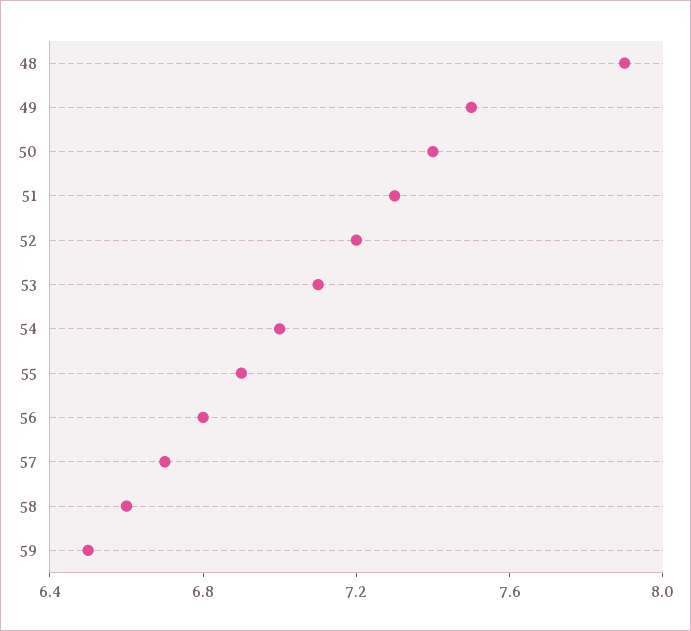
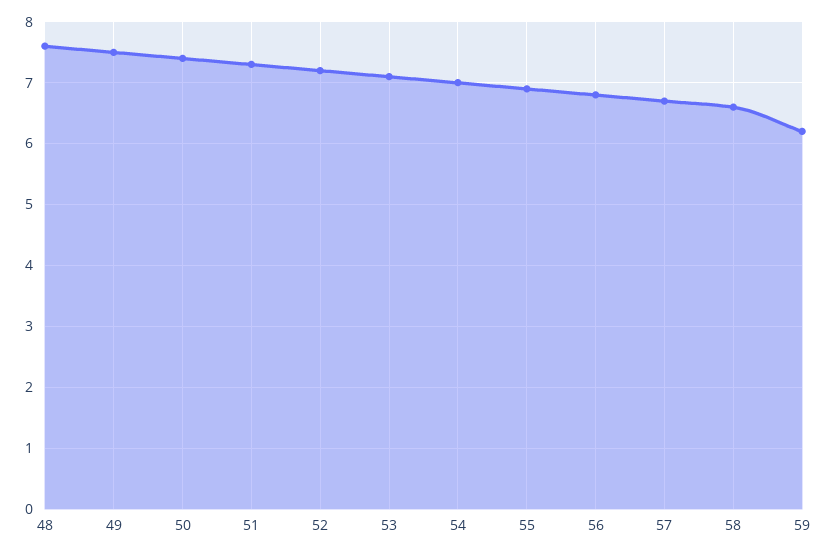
48: 7.9 -> 7.6
59: 6.5 -> 6.2

